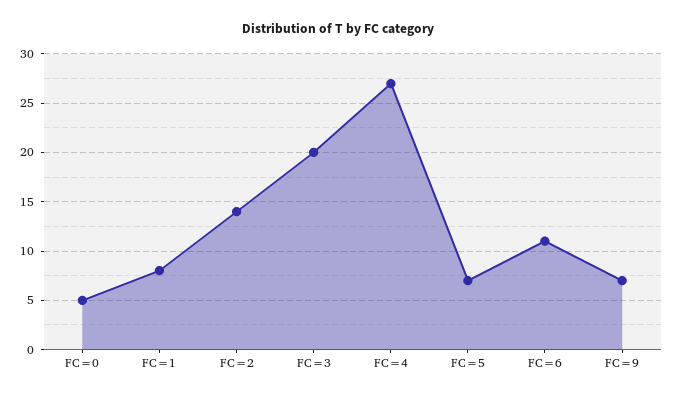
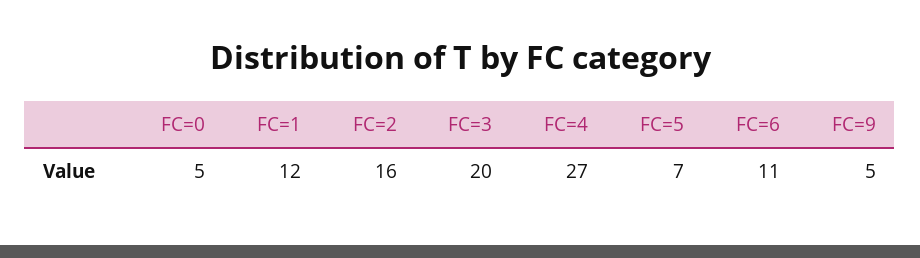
FC=1: 8 -> 12
FC=2: 14 -> 16
FC=9: 7 -> 5

